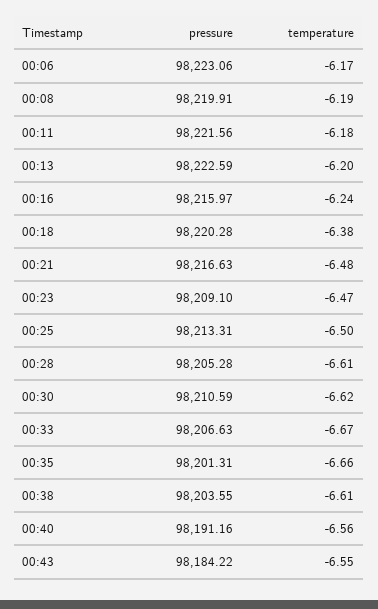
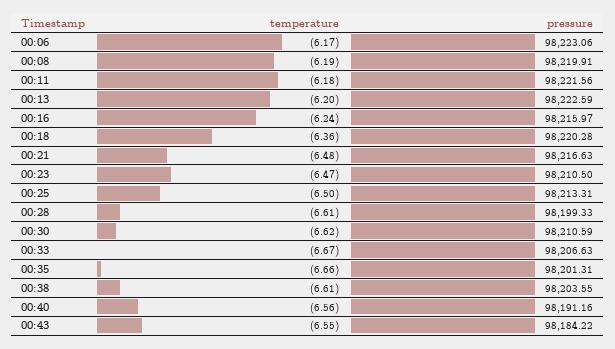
temperature, 00:18: -6.38 -> -6.36
pressure, 00:23: 98209.1 -> 98210.5
pressure, 00:28: 98205.28 -> 98199.33

